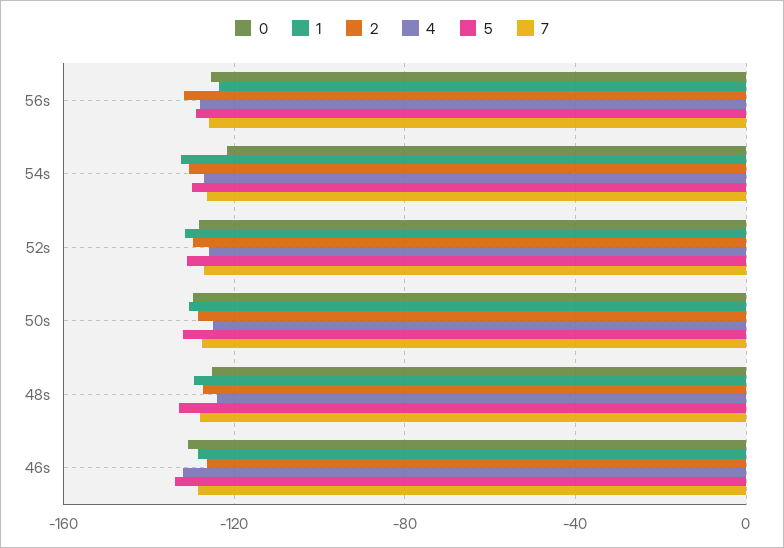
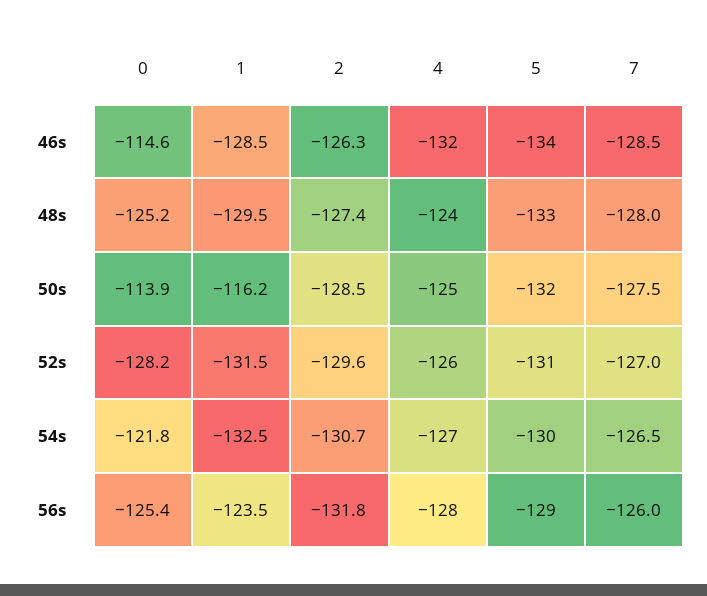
0, 50s: -130 -> -113.9
1, 50s: -130 -> -116.2
0, 46s: -130 -> -114.6

